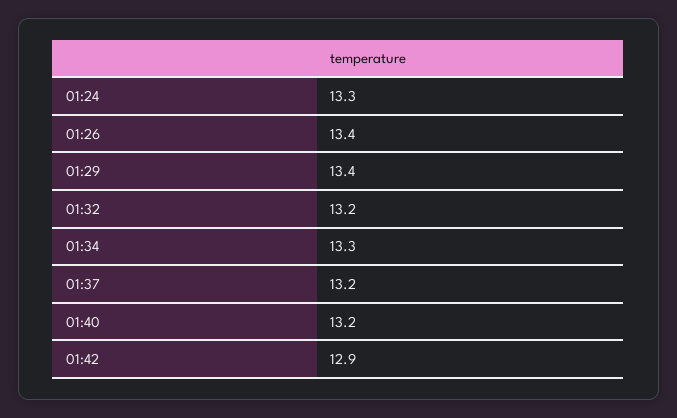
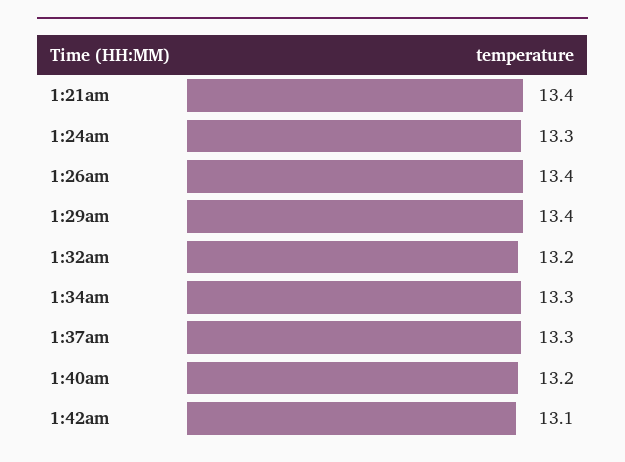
01:37: 13.2 -> 13.3
01:42: 12.9 -> 13.1
1:21am: none -> 13.4

